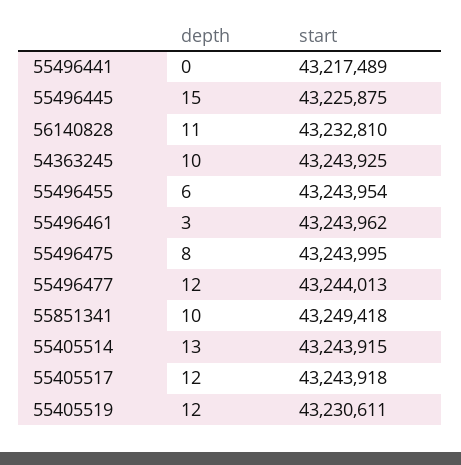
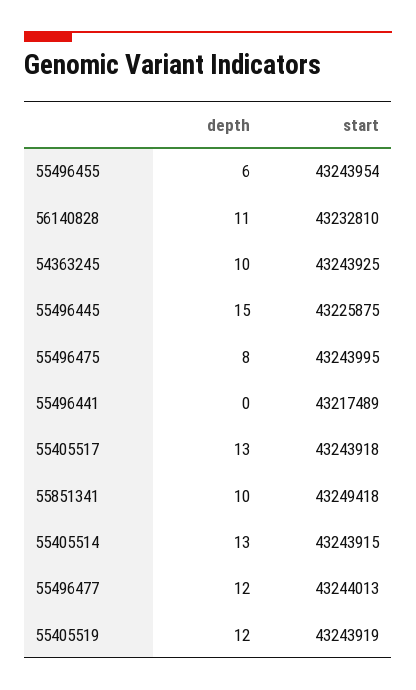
depth, 55496461: 3 -> none
start, 55496461: 43243962 -> none
depth, 55405517: 12 -> 13
start, 55405519: 43230611 -> 43243919

